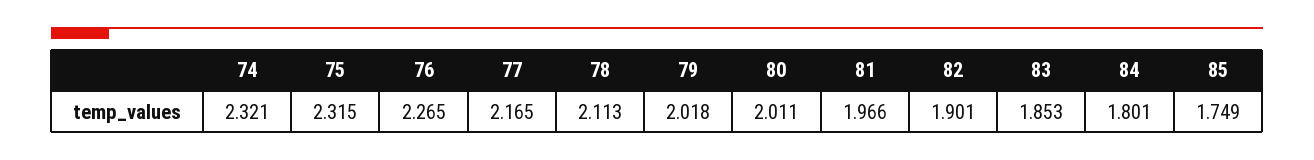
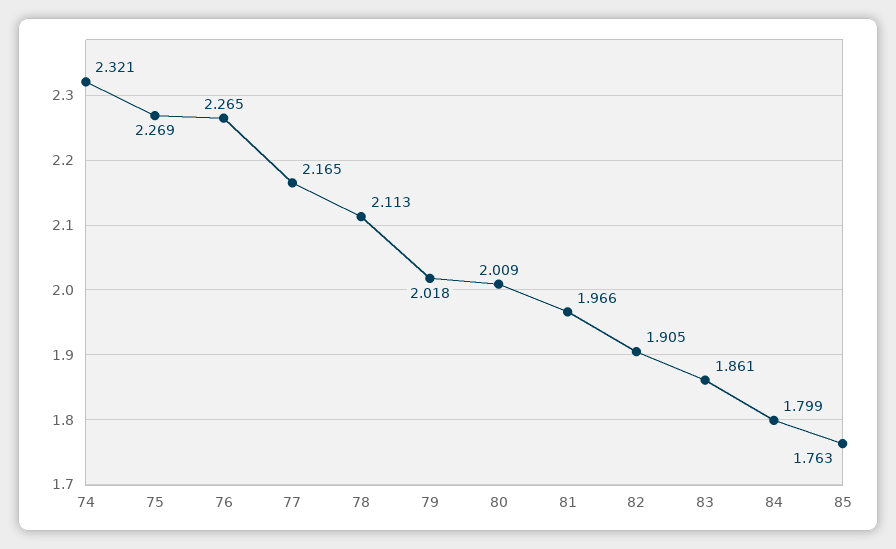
75: 2.315 -> 2.269
80: 2.011 -> 2.009
82: 1.901 -> 1.905
83: 1.853 -> 1.861
84: 1.801 -> 1.799
85: 1.749 -> 1.763

